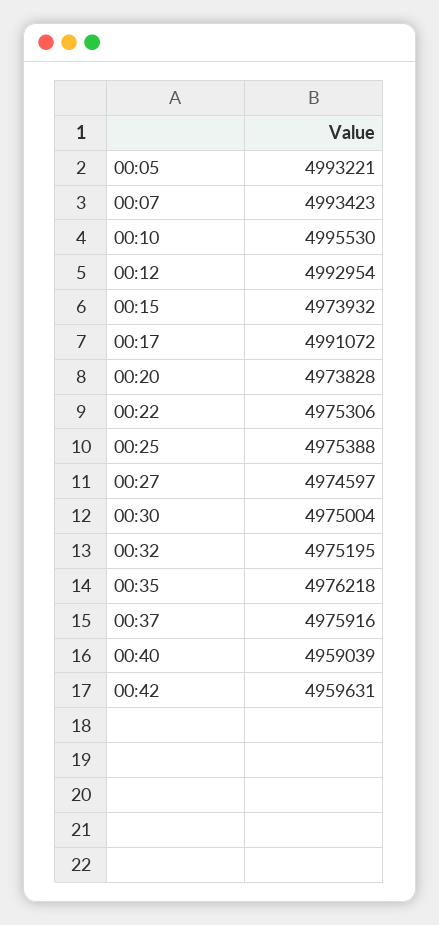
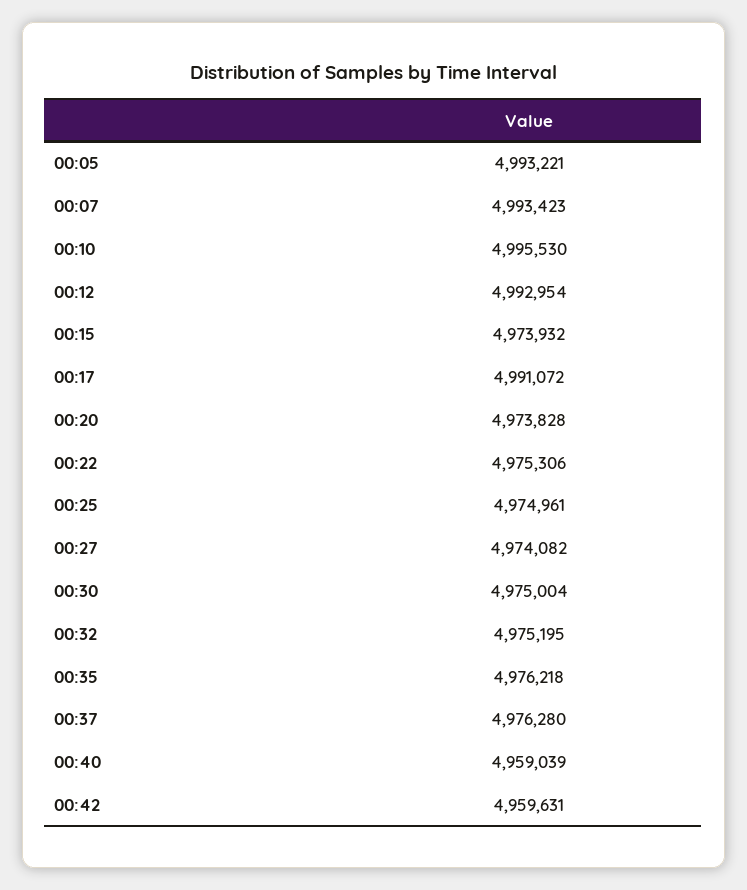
00:25: 4975388 -> 4974961
00:27: 4974597 -> 4974082
00:37: 4975916 -> 4976280

